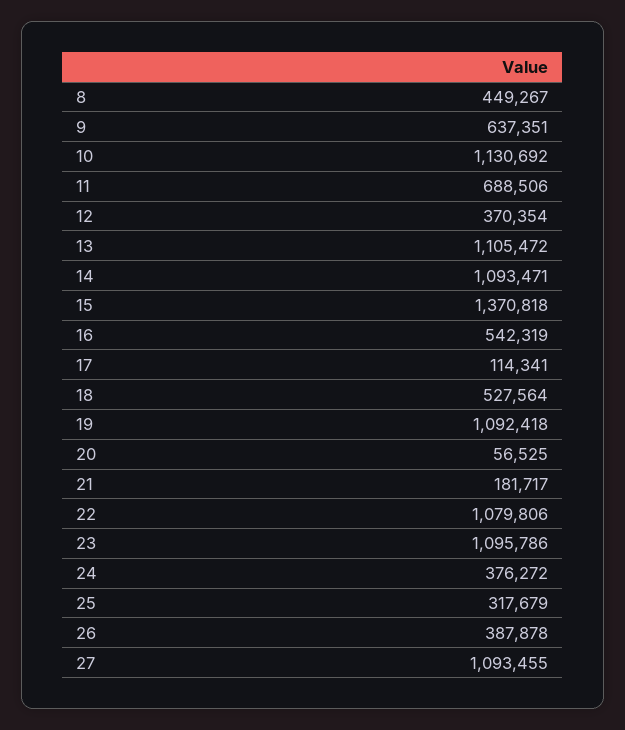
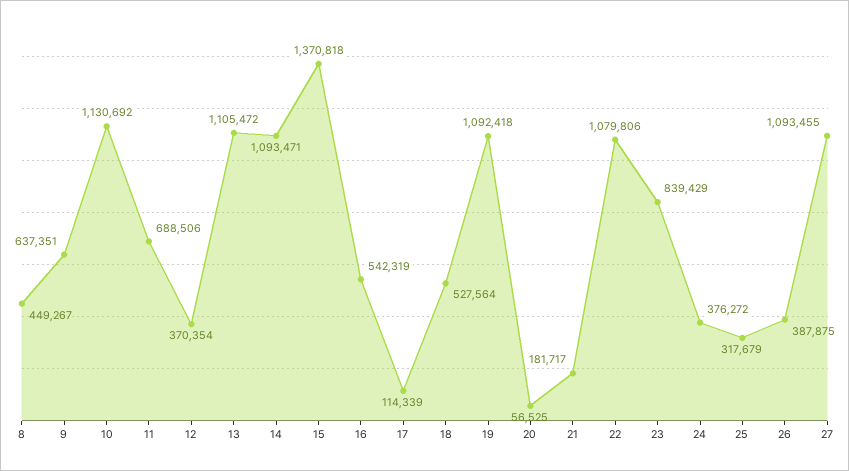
17: 114341 -> 114339
23: 1095786 -> 839429
26: 387878 -> 387875

